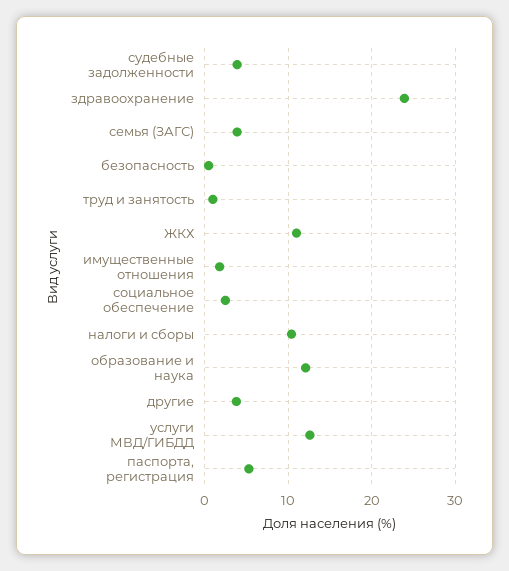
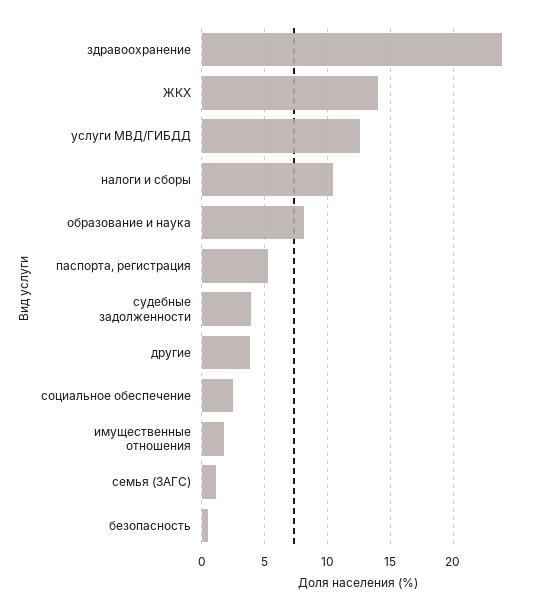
семья (ЗАГС): 4 -> 1
труд и занятость: 1 -> none
ЖКХ: 11 -> 14
образование и наука: 12 -> 8

